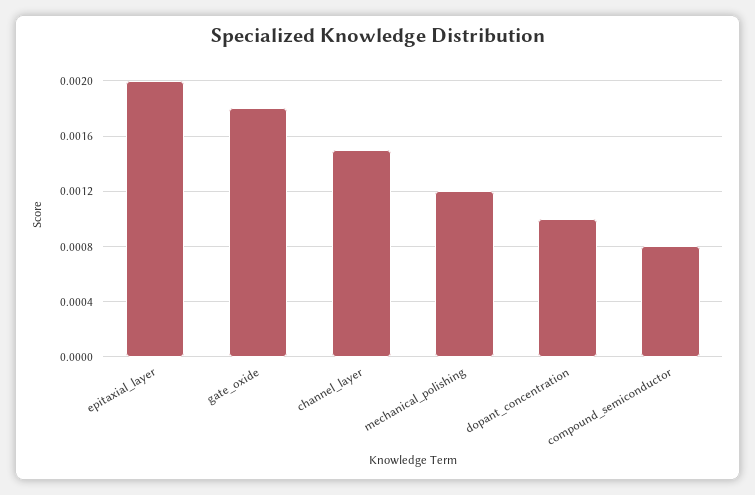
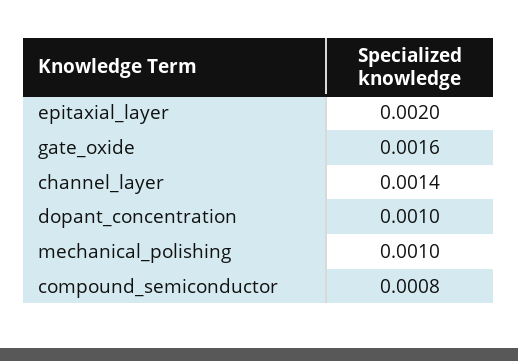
gate_oxide: 0.0018 -> 0.0016
channel_layer: 0.0015 -> 0.0014
mechanical_polishing: 0.0012 -> 0.001

